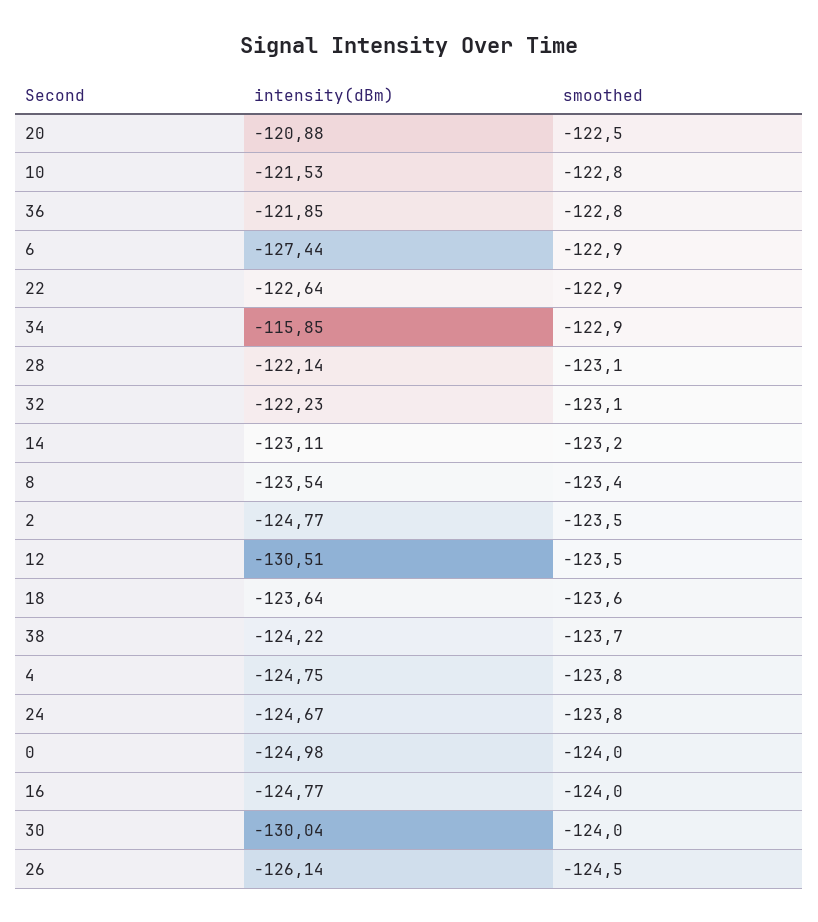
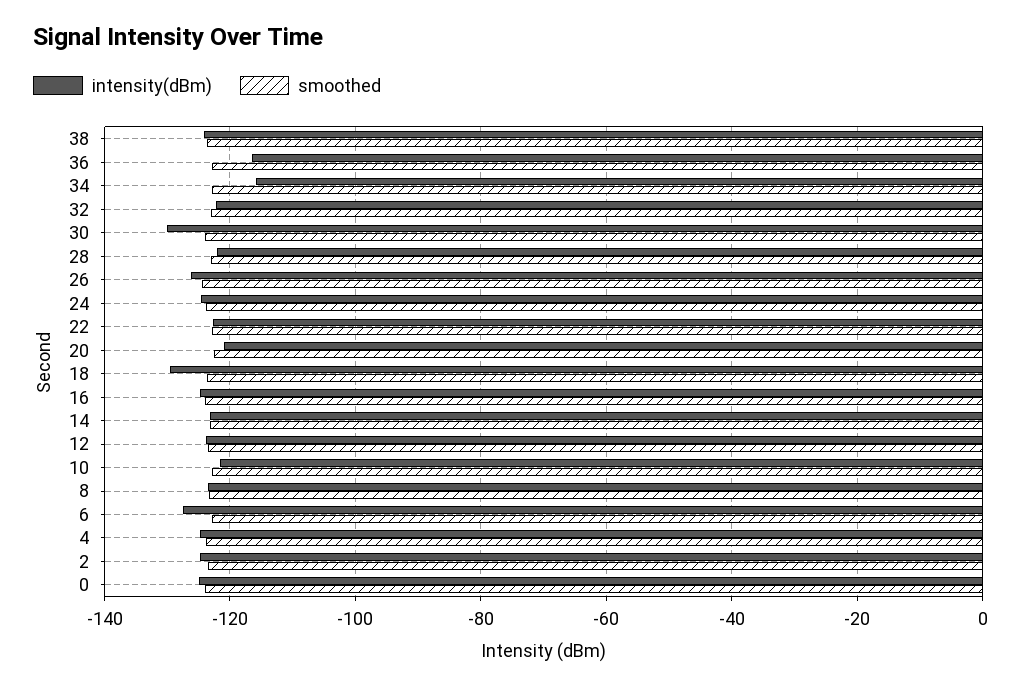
intensity(dBm), 36: -121.85 -> -116
intensity(dBm), 12: -130.51 -> -124
intensity(dBm), 18: -123.64 -> -130

